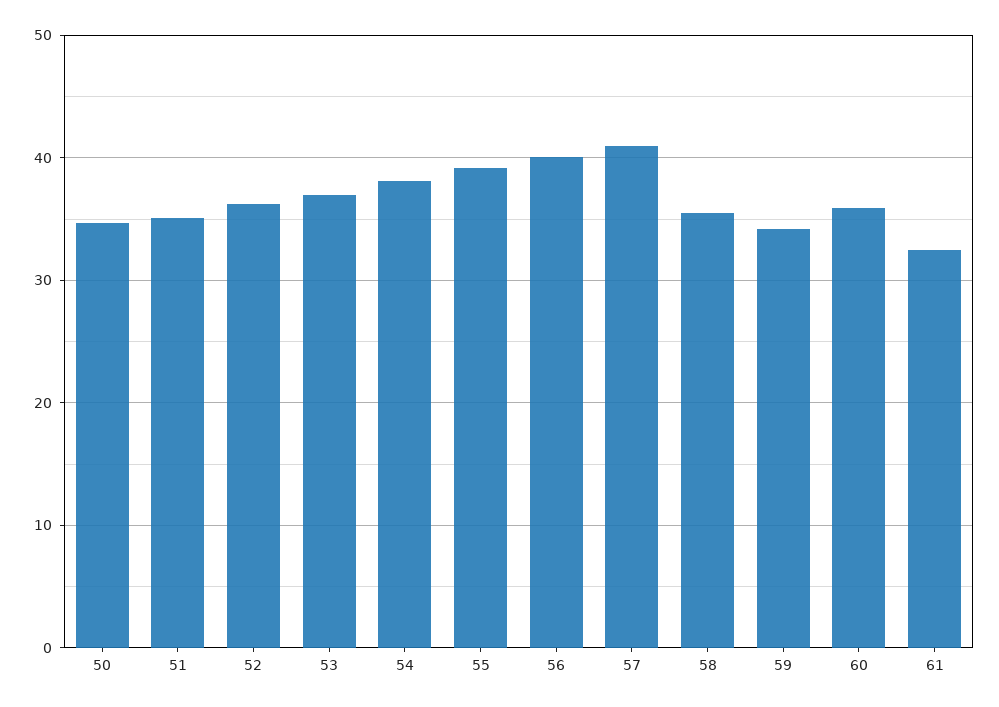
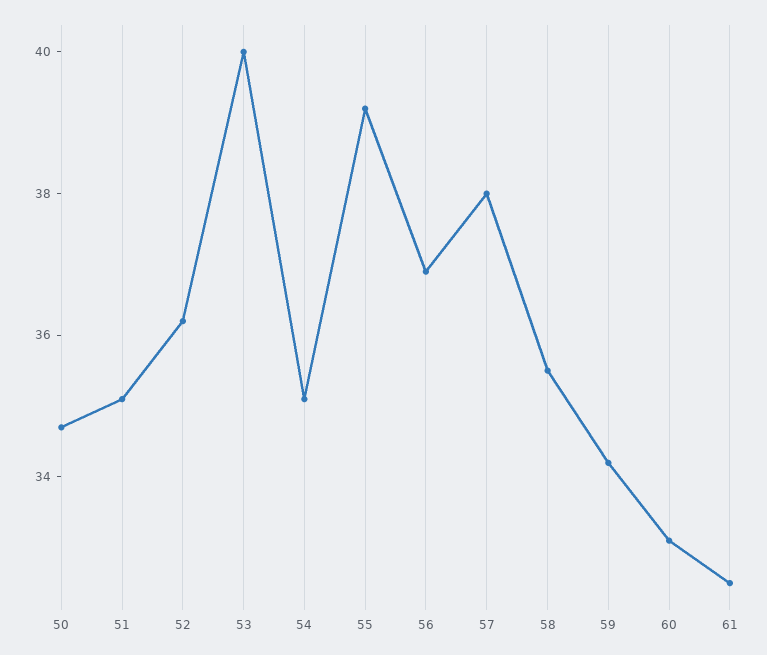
53: 37 -> 40
54: 38 -> 35
56: 40 -> 37
57: 41 -> 38
60: 36 -> 33

